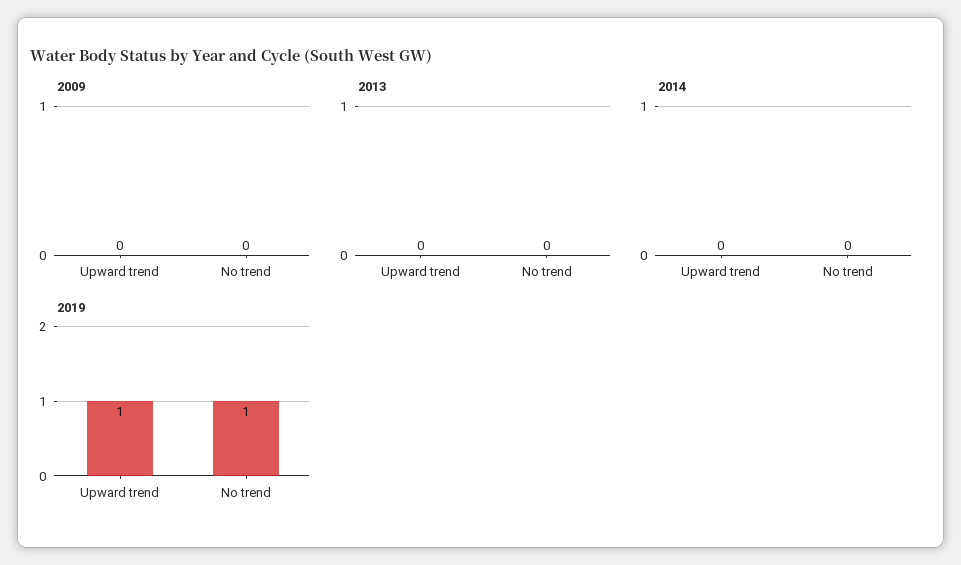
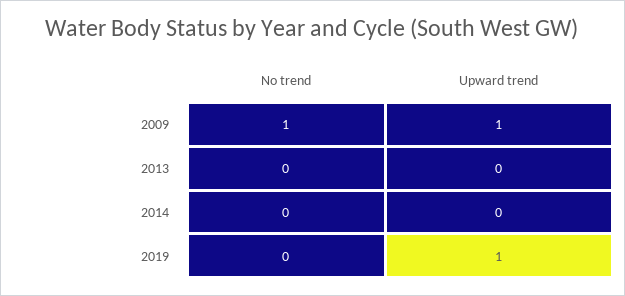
2009, Upward trend: 0 -> 1
2009, No trend: 0 -> 1
2019, No trend: 1 -> 0

